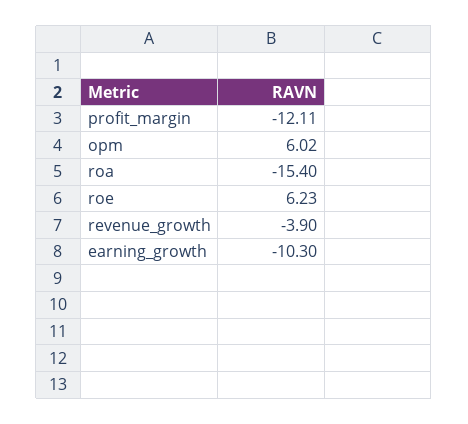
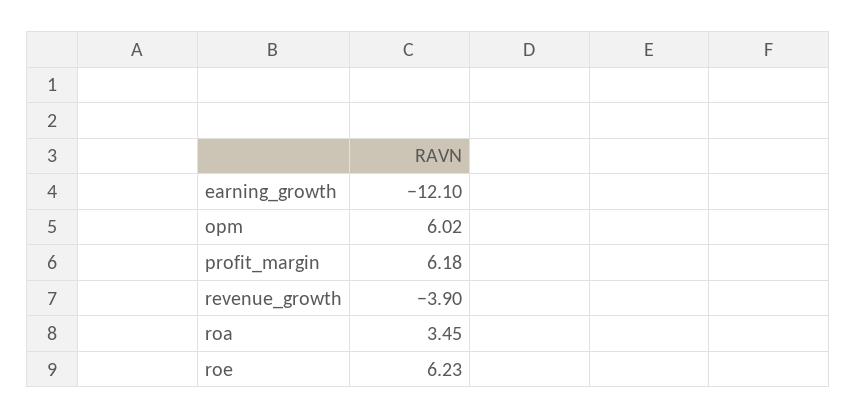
profit_margin: -12.11 -> 6.18
roa: -15.4 -> 3.45
earning_growth: -10.3 -> -12.1

